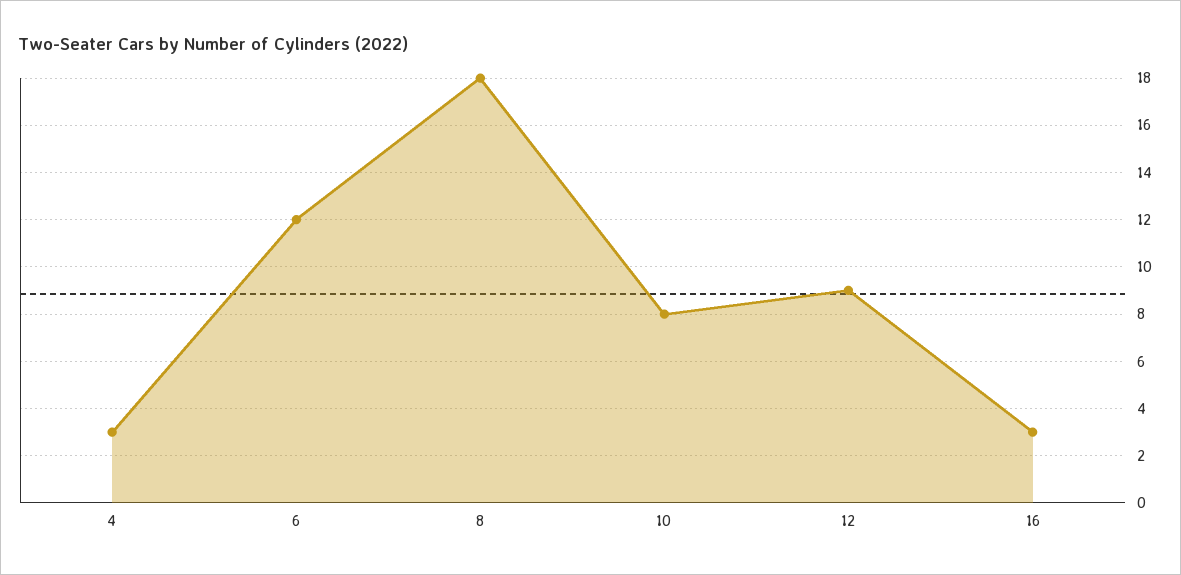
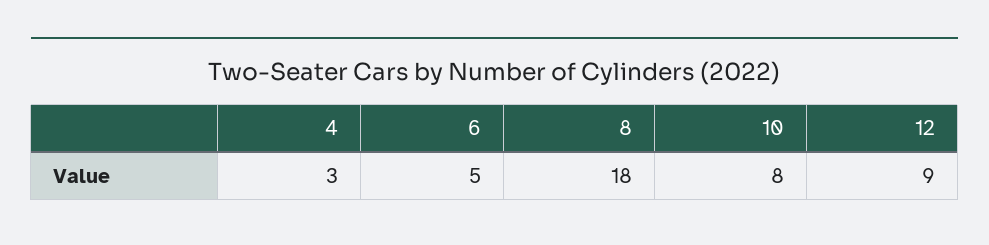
6: 12 -> 5
16: 3 -> none

